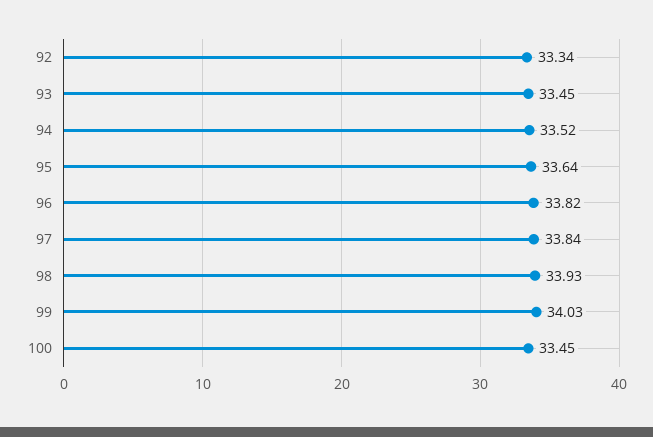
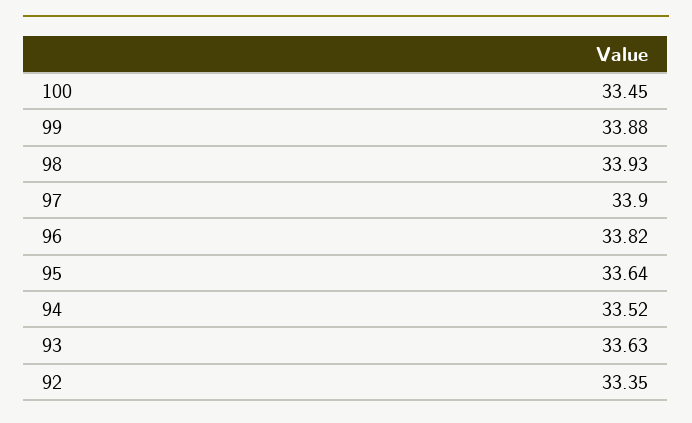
92: 33.34 -> 33.35
93: 33.45 -> 33.63
97: 33.84 -> 33.9
99: 34.03 -> 33.88

